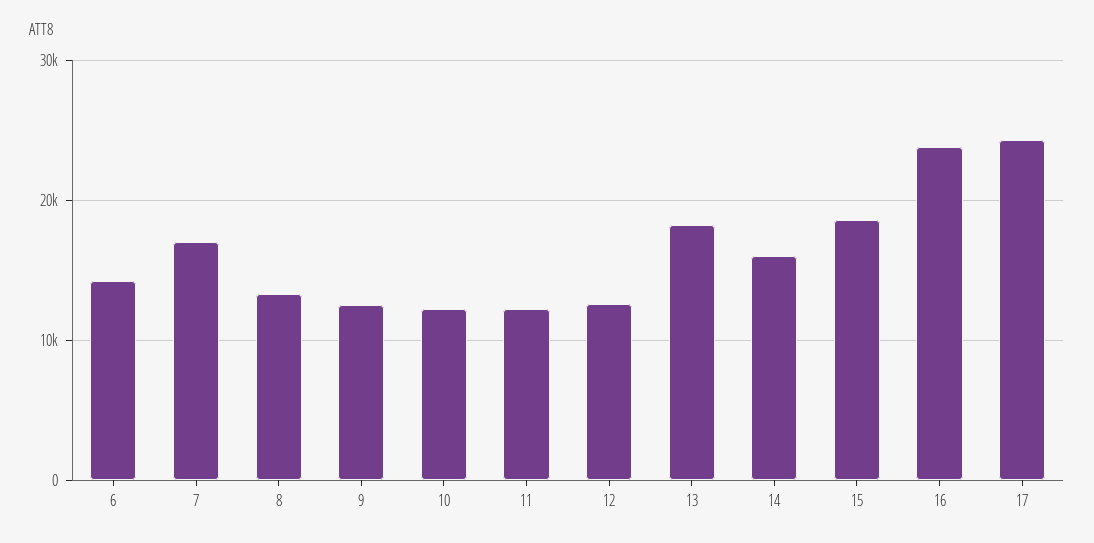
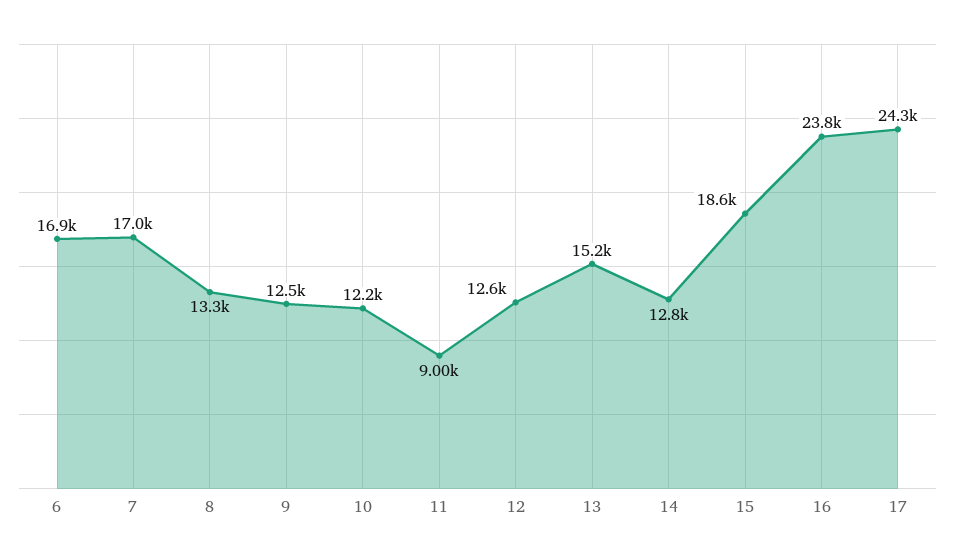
6: 14000 -> 16900
11: 12000 -> 9000
13: 18000 -> 15200
14: 16000 -> 12800

